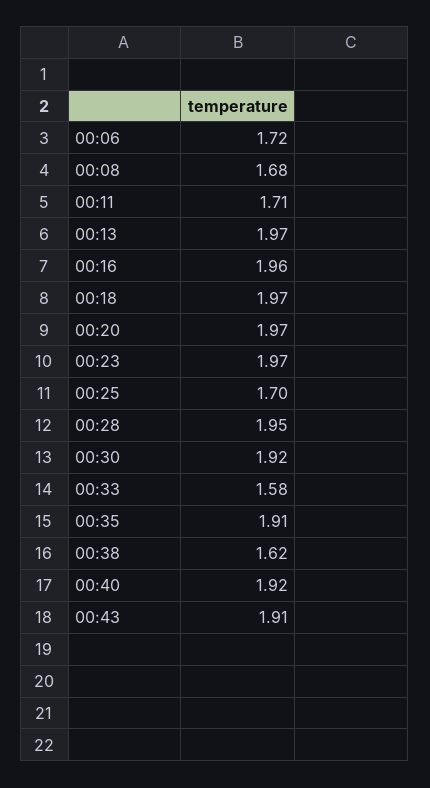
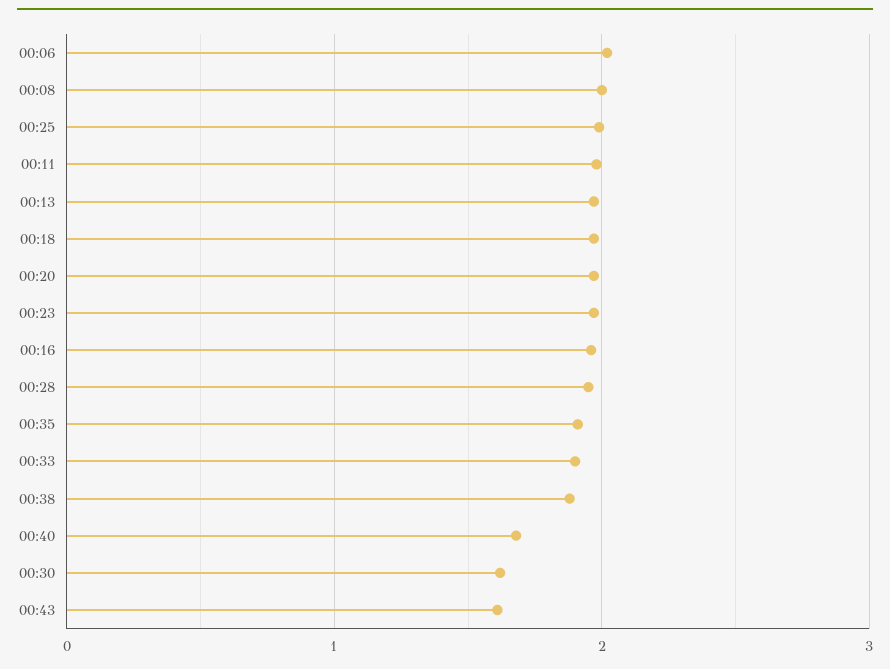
00:06: 1.72 -> 2
00:08: 1.68 -> 2
00:11: 1.71 -> 2
00:25: 1.7 -> 2
00:30: 1.92 -> 1.6
00:33: 1.58 -> 1.9
00:38: 1.62 -> 1.9
00:40: 1.92 -> 1.7
00:43: 1.91 -> 1.6

